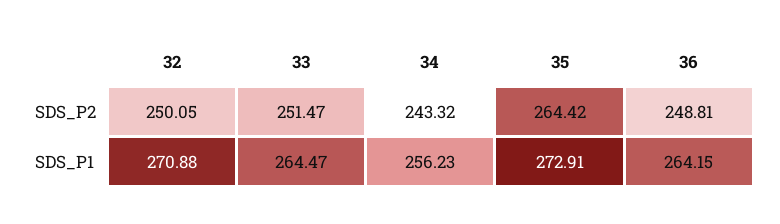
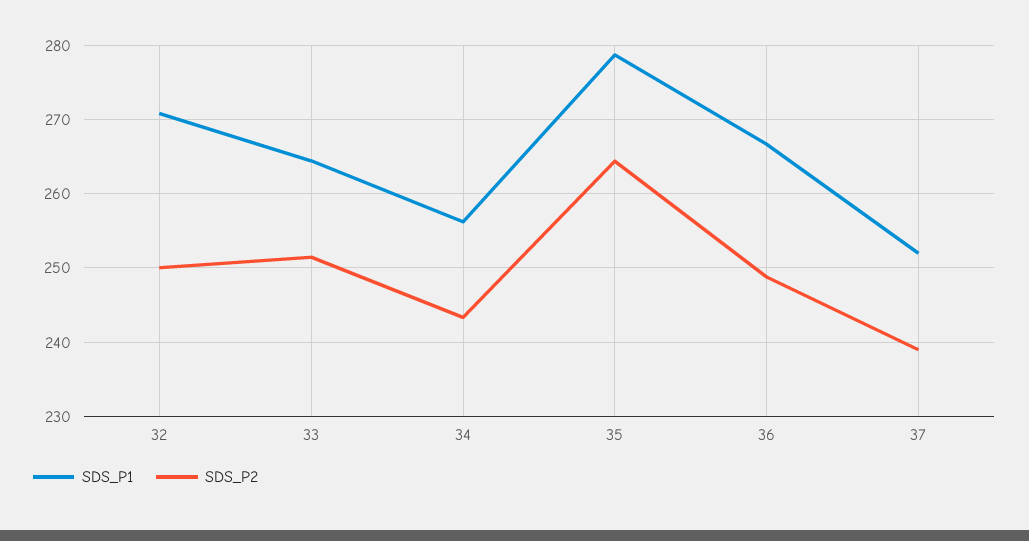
SDS_P1, 35: 272.91 -> 279
SDS_P1, 36: 264.15 -> 267
SDS_P1, 37: none -> 252
SDS_P2, 37: none -> 239

